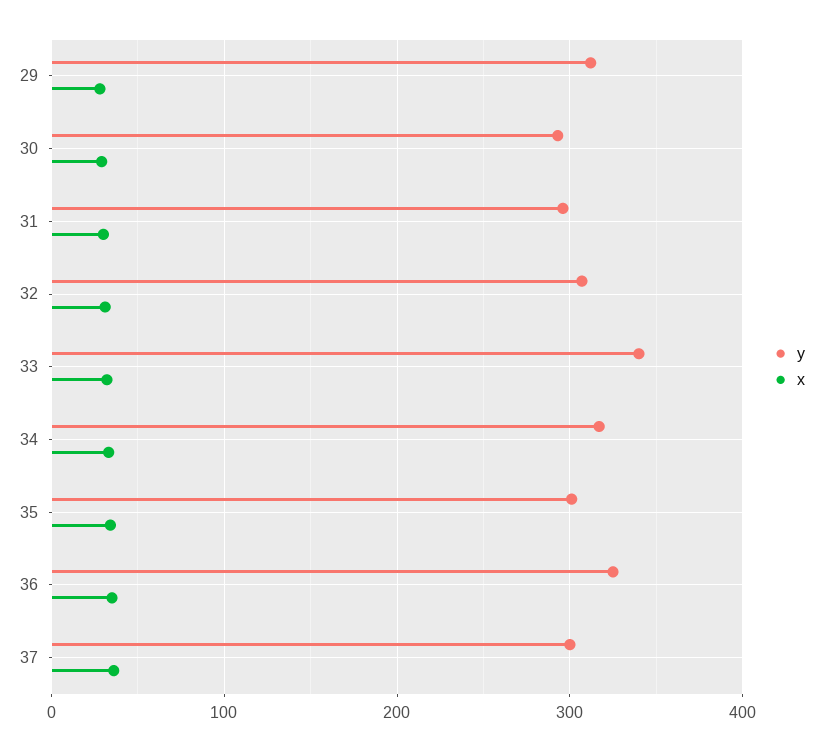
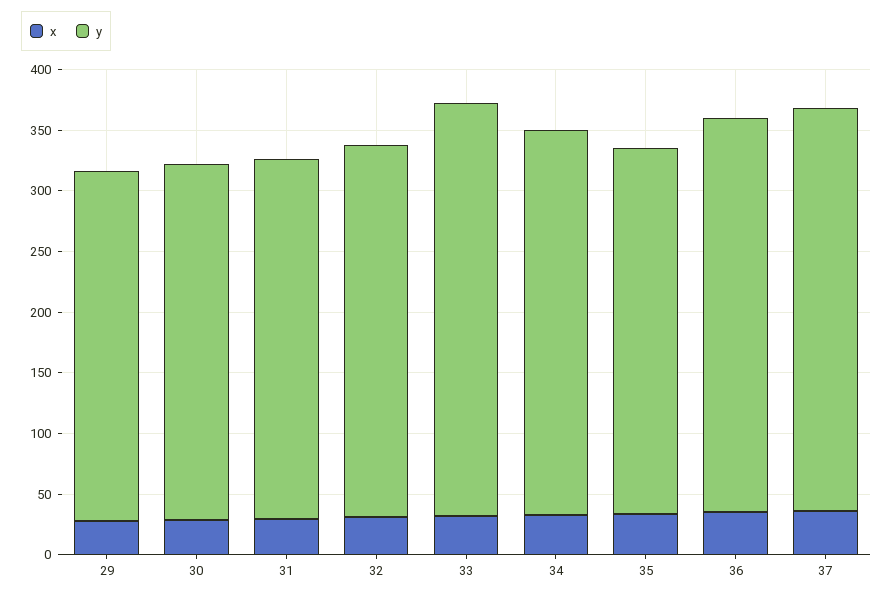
y, 29: 310 -> 290
y, 37: 300 -> 330

